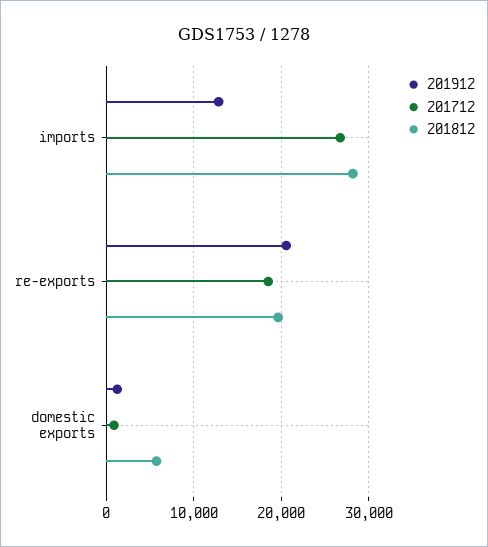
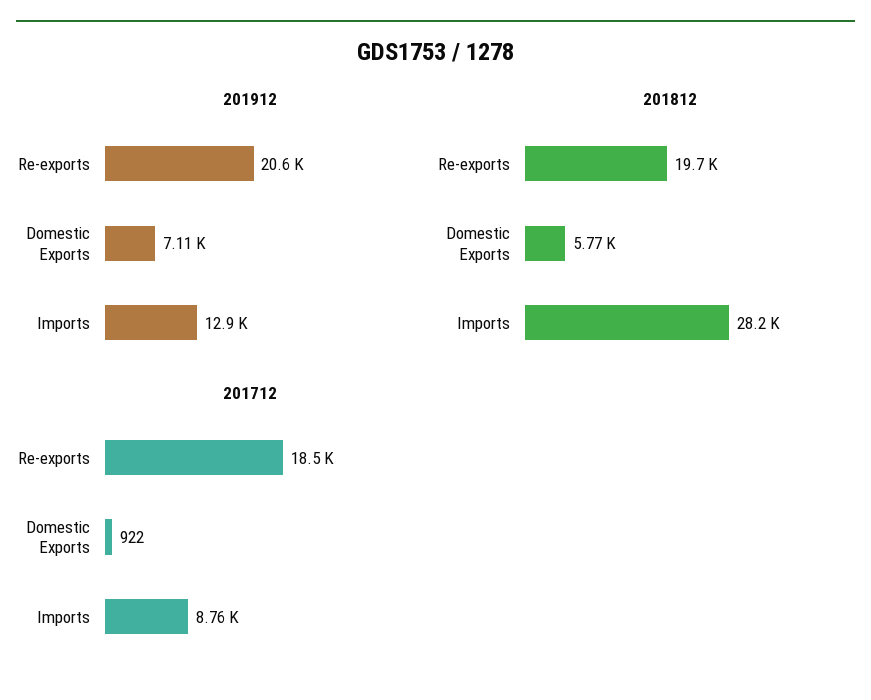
201712, imports: 27000 -> 8760
201912, domestic exports: 1000 -> 7110

